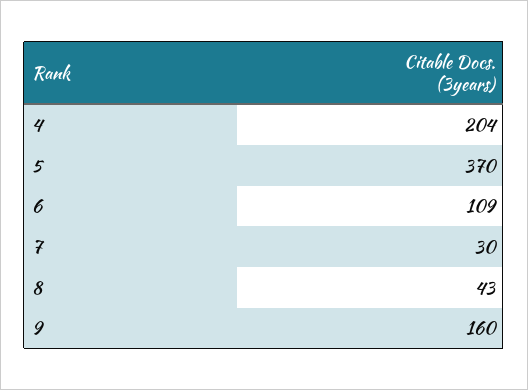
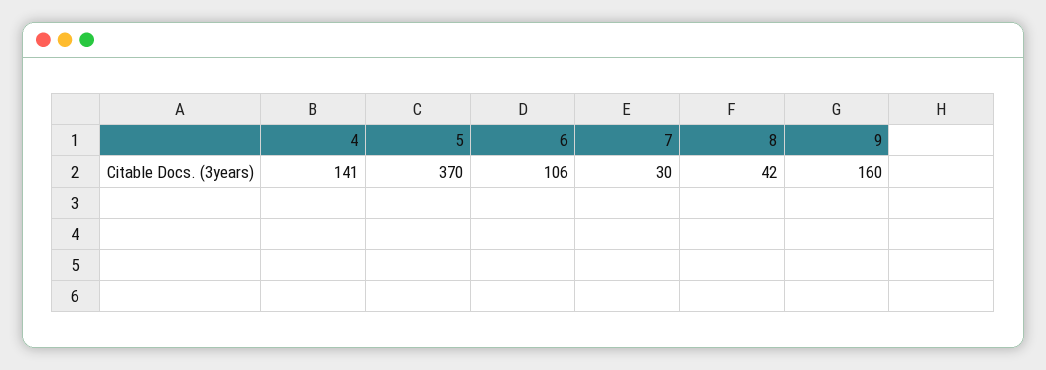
4: 204 -> 141
6: 109 -> 106
8: 43 -> 42

